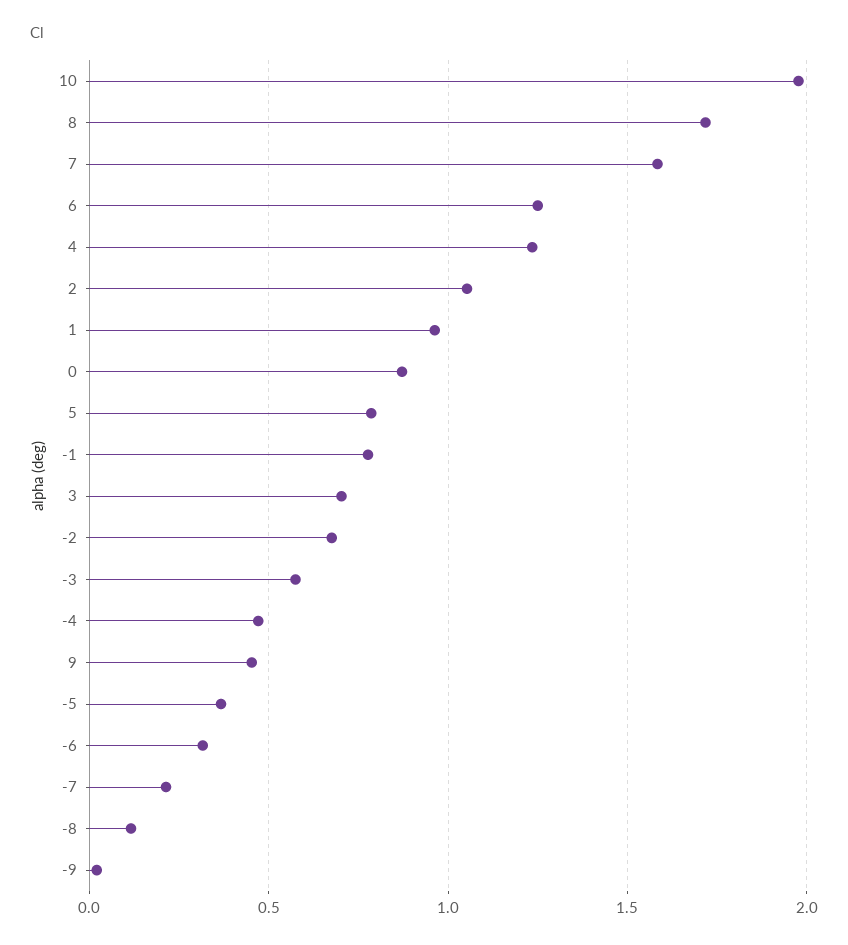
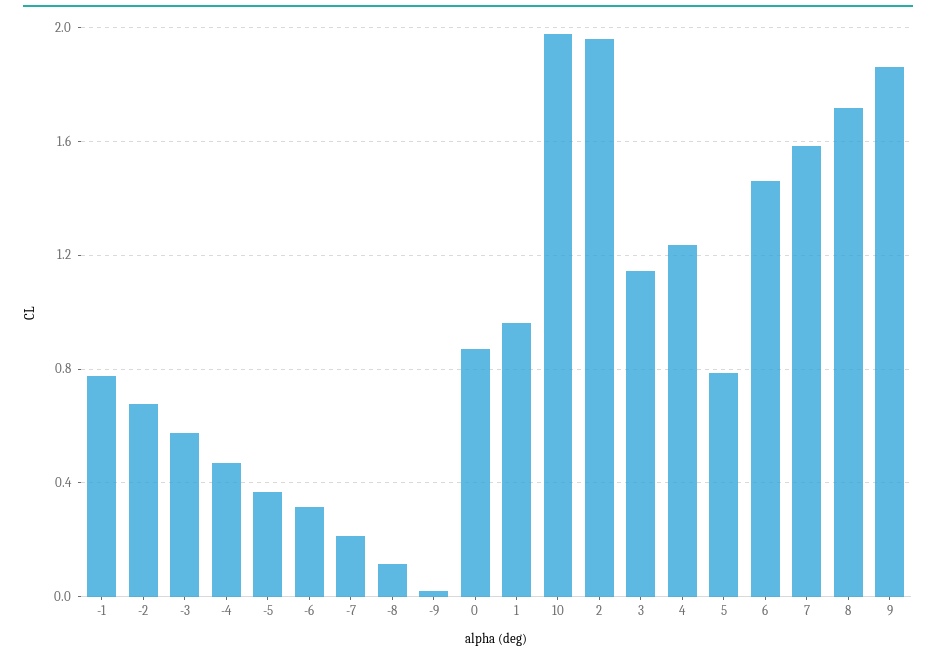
6: 1.25 -> 1.45
2: 1.05 -> 1.95
3: 0.7 -> 1.15
9: 0.45 -> 1.85

